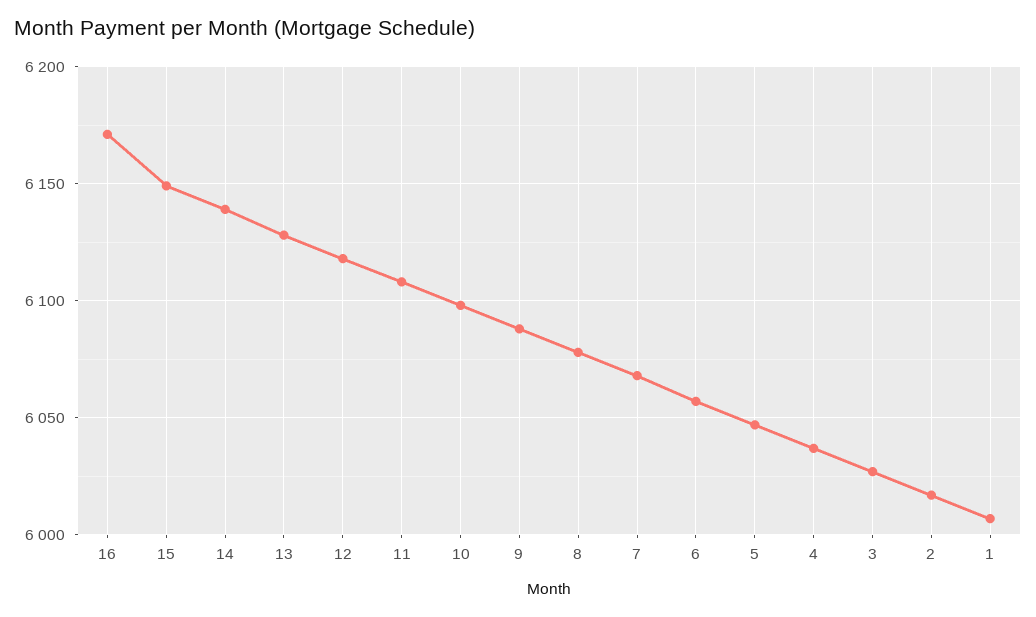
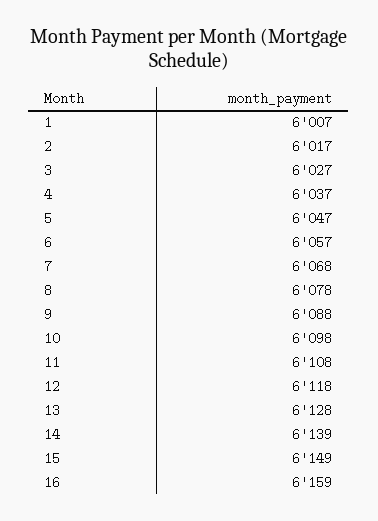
16: 6170 -> 6159

